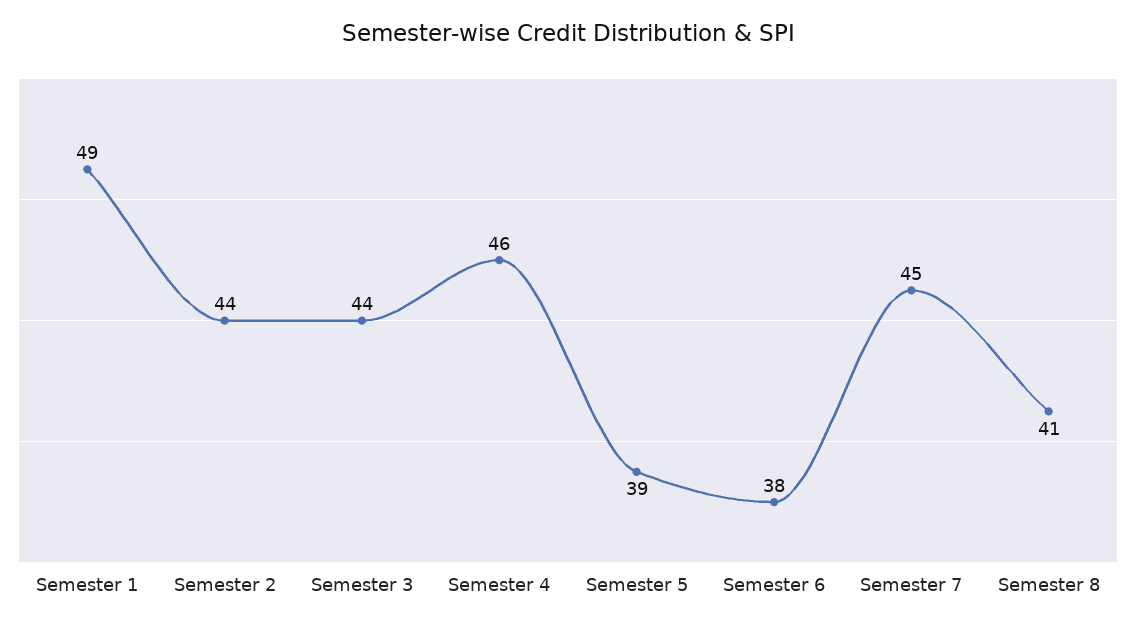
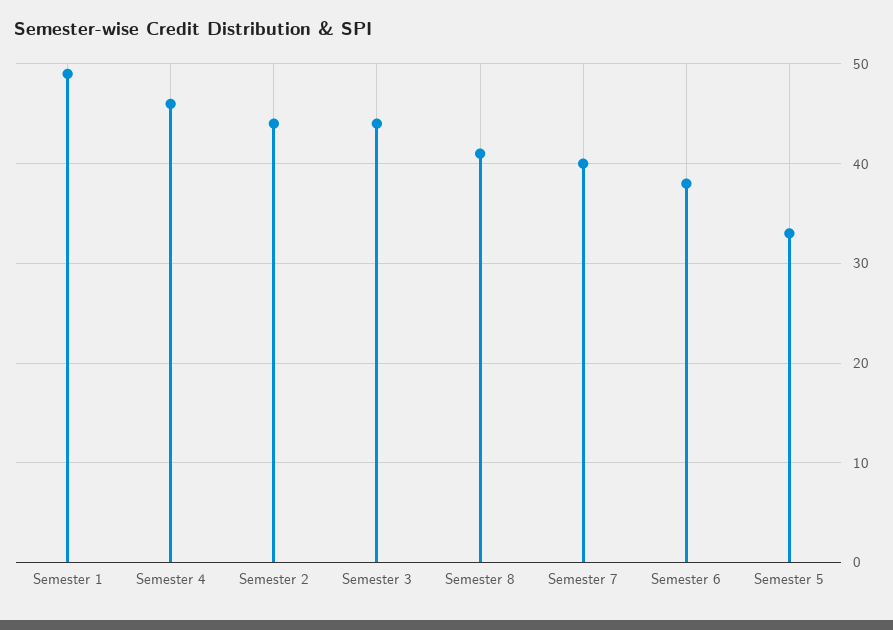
Semester 5: 39 -> 33
Semester 7: 45 -> 40

